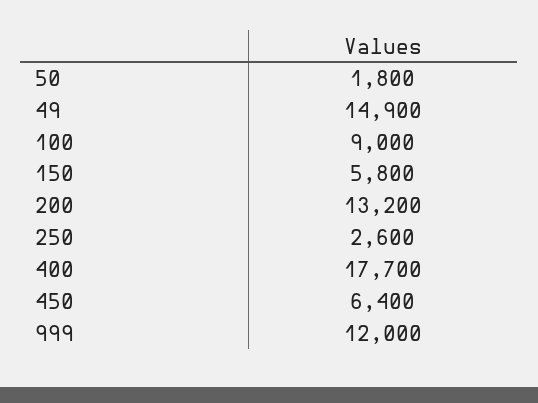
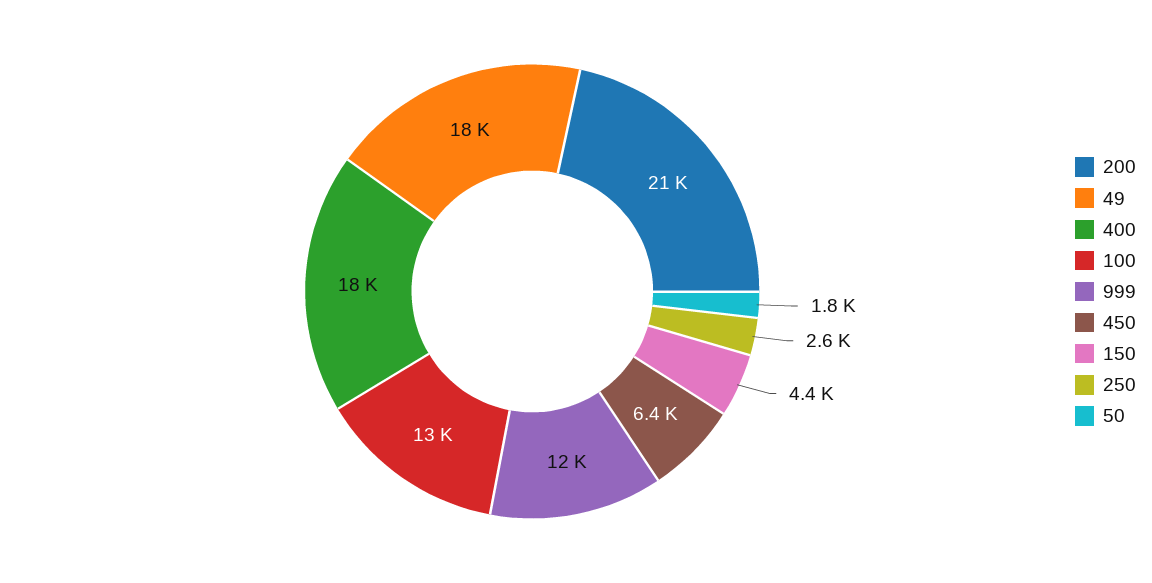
49: 14900 -> 18000
100: 9000 -> 13000
150: 5800 -> 4400
200: 13200 -> 21000

